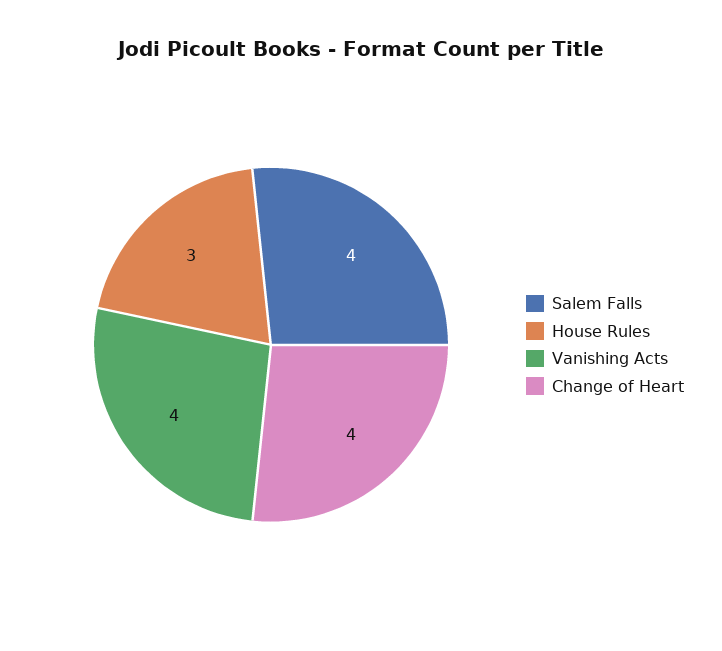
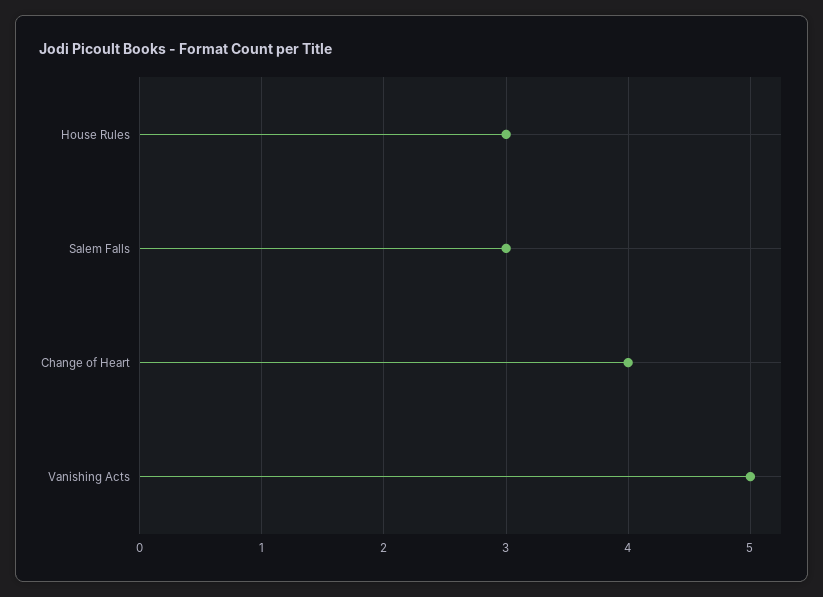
Salem Falls: 4 -> 3
Vanishing Acts: 4 -> 5

